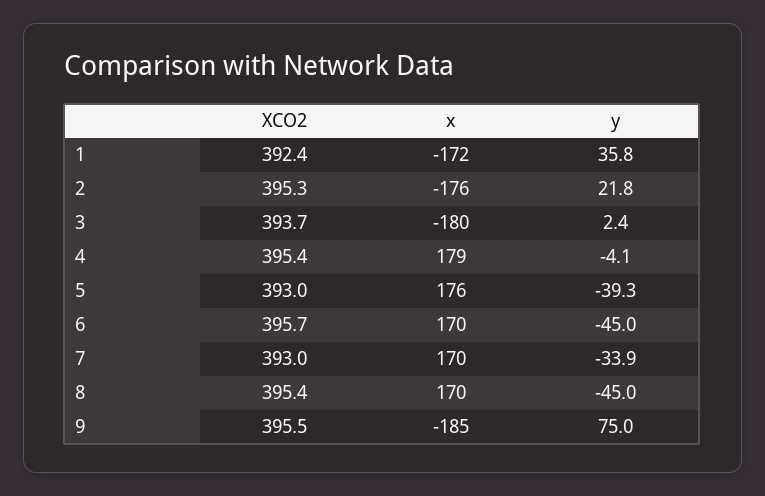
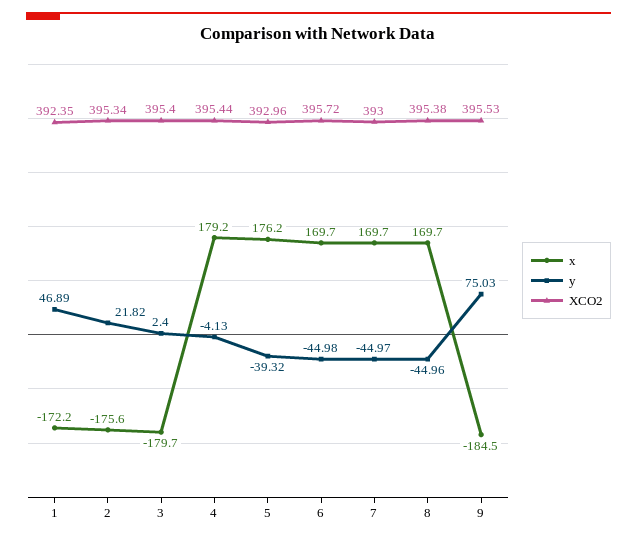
y, 1: 35.8 -> 46.89
XCO2, 3: 393.7 -> 395.4
y, 7: -33.9 -> -44.97

